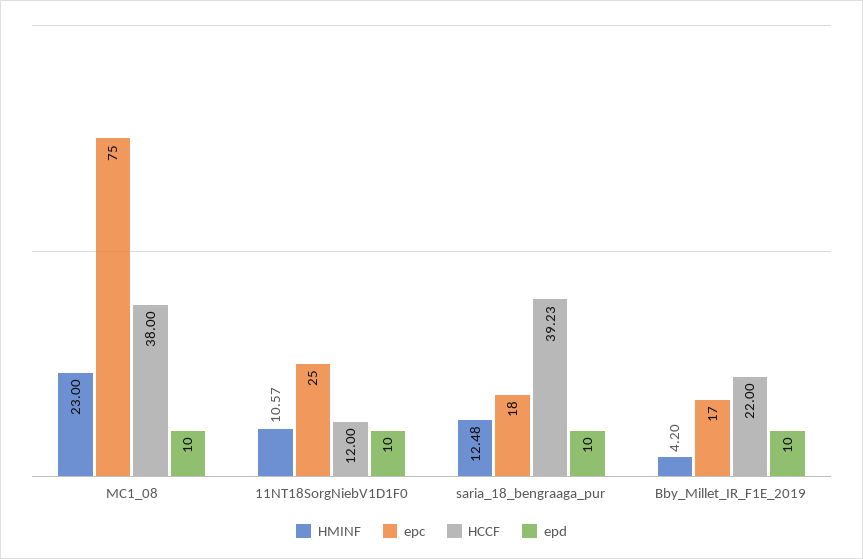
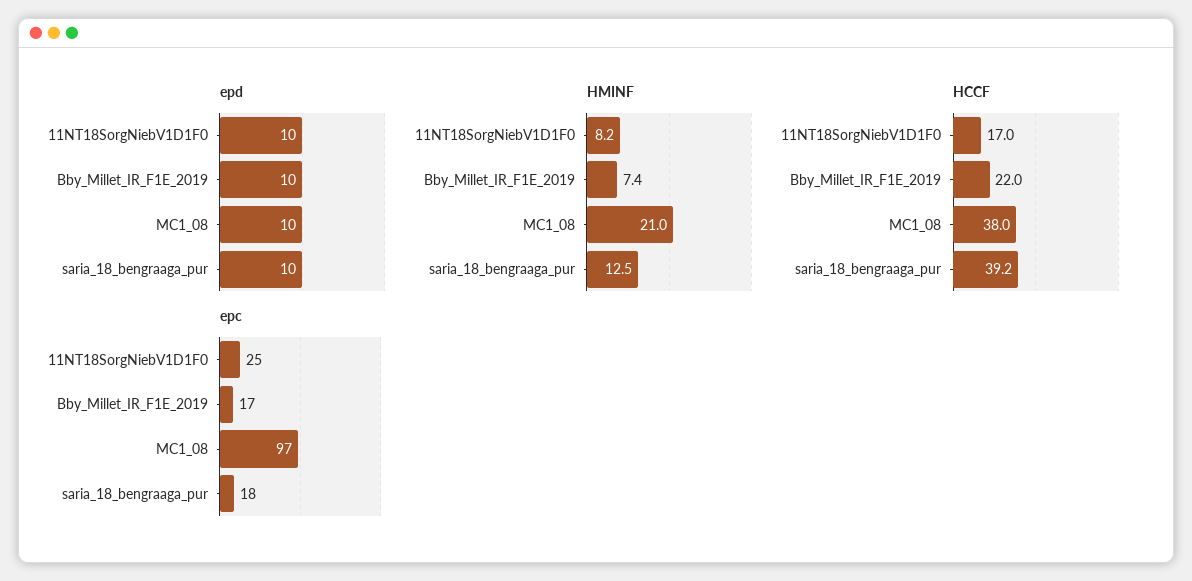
HMINF, MC1_08: 23 -> 21
epc, MC1_08: 75 -> 97
HMINF, 11NT18SorgNiebV1D1F0: 10.57 -> 8.2
HCCF, 11NT18SorgNiebV1D1F0: 12 -> 17
HMINF, Bby_Millet_IR_F1E_2019: 4.2 -> 7.4

